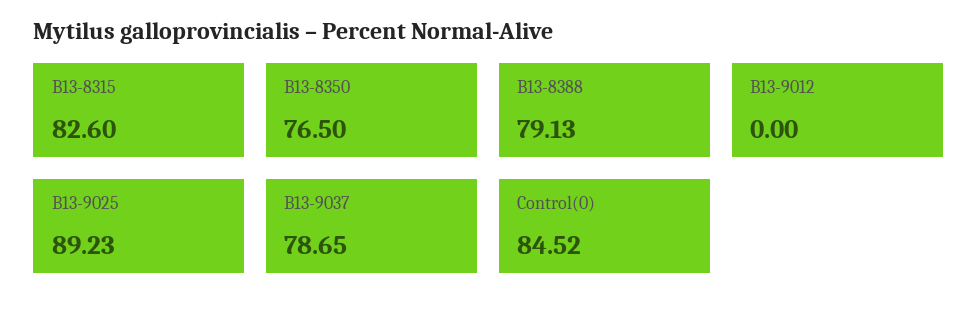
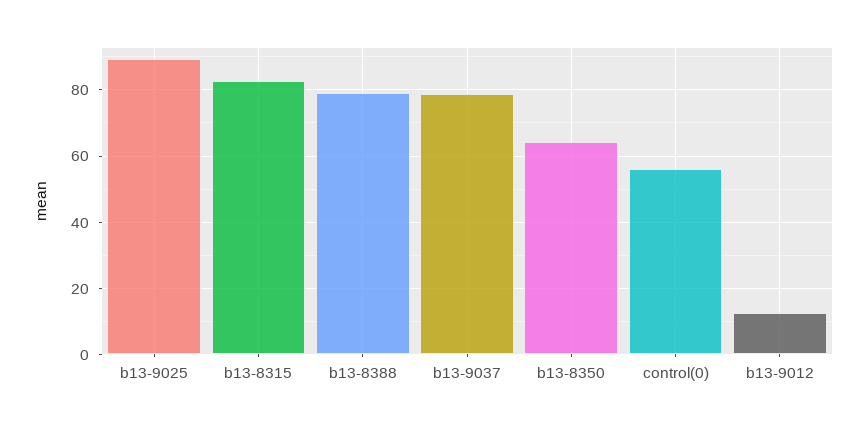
B13-8350: 76.5 -> 64
B13-9012: 0 -> 12
Control(0): 84.52 -> 56

